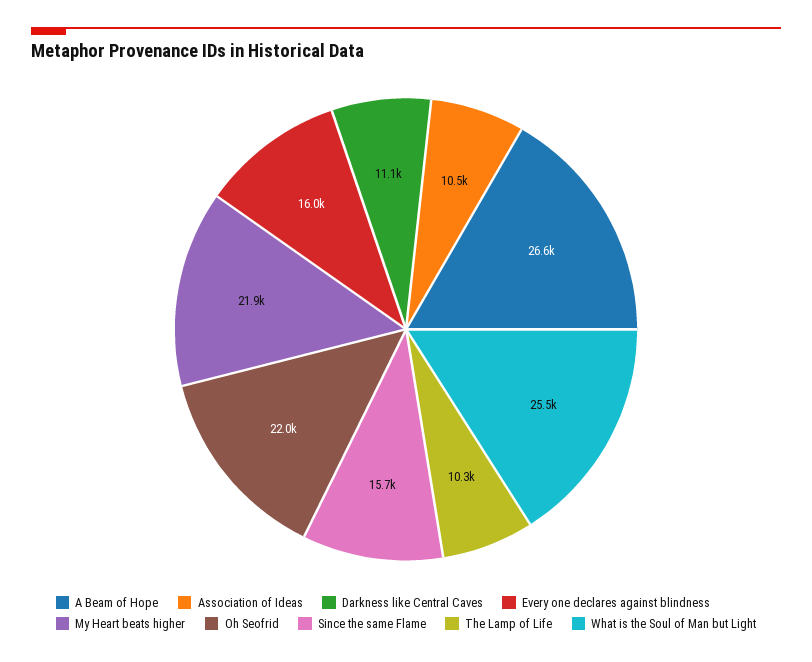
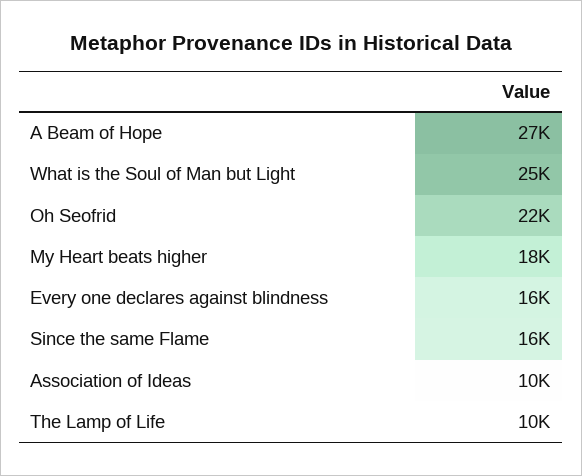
Darkness like Central Caves: 11100 -> none
My Heart beats higher: 21900 -> 18000

